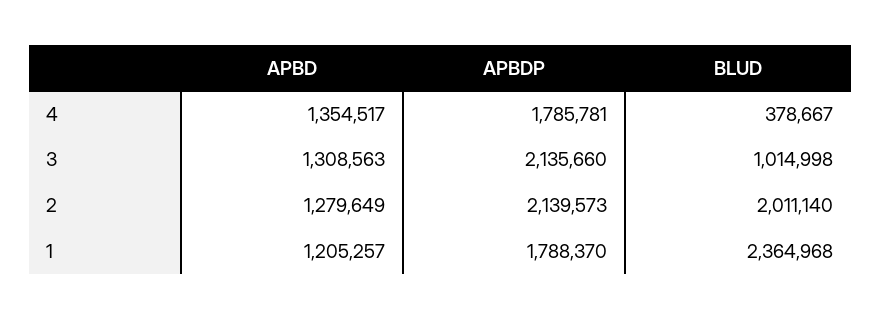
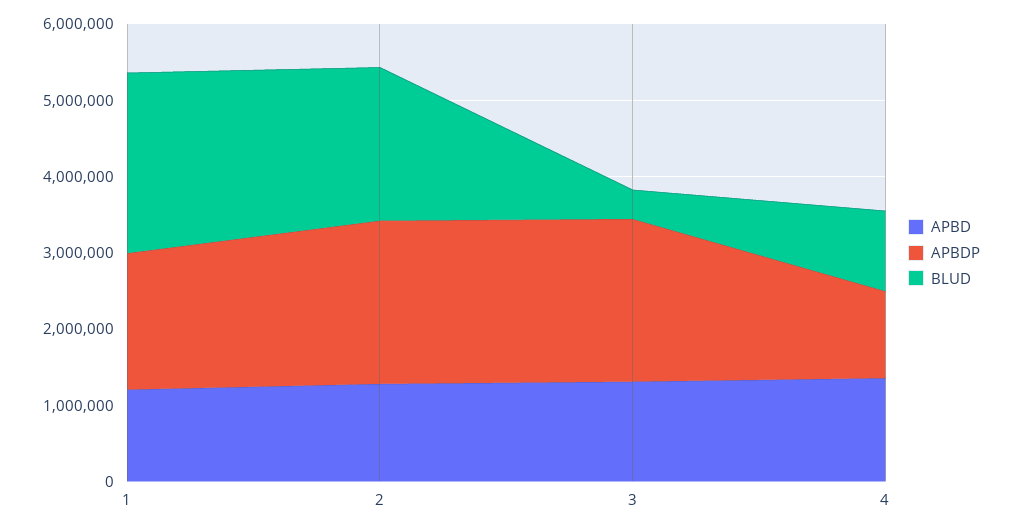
APBDP, 4: 1785781 -> 1200000
BLUD, 4: 378667 -> 1000000
BLUD, 3: 1014998 -> 400000

